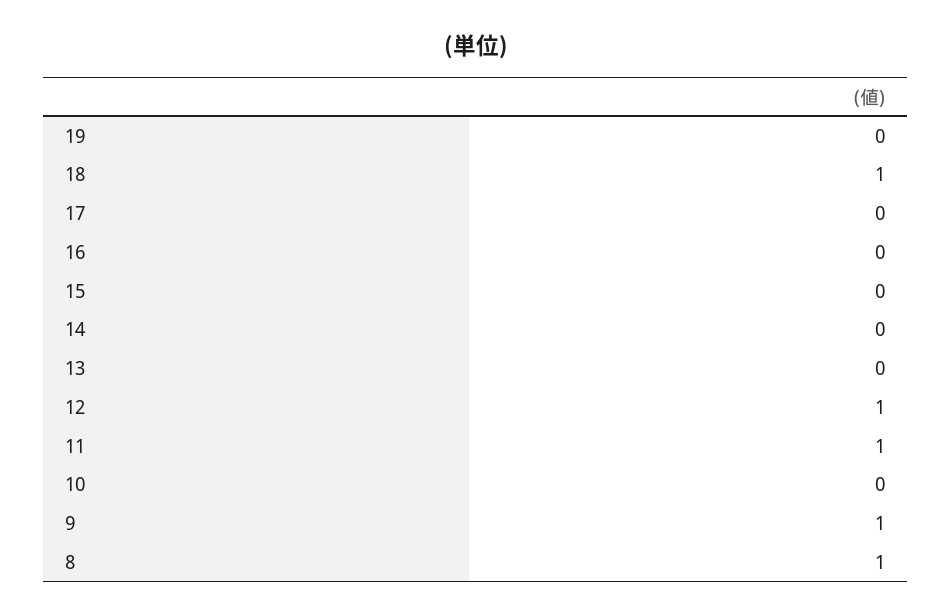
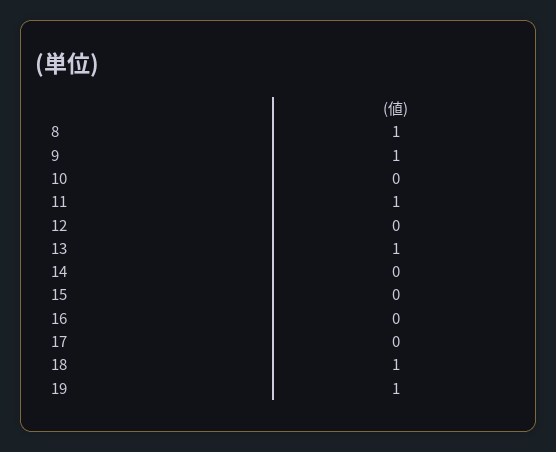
19: 0 -> 1
13: 0 -> 1
12: 1 -> 0

